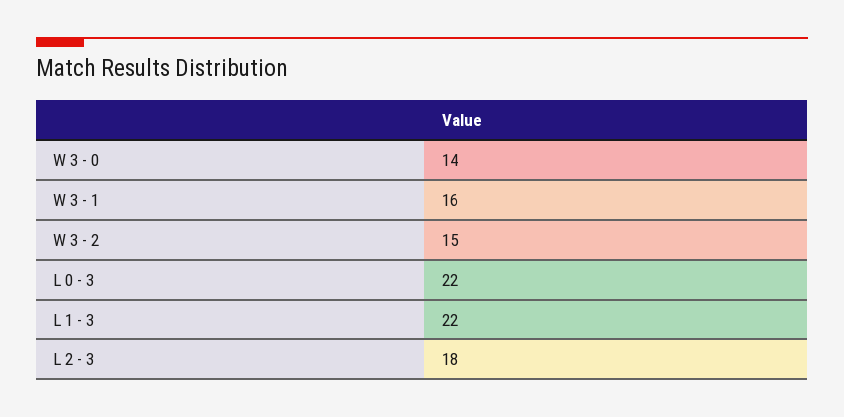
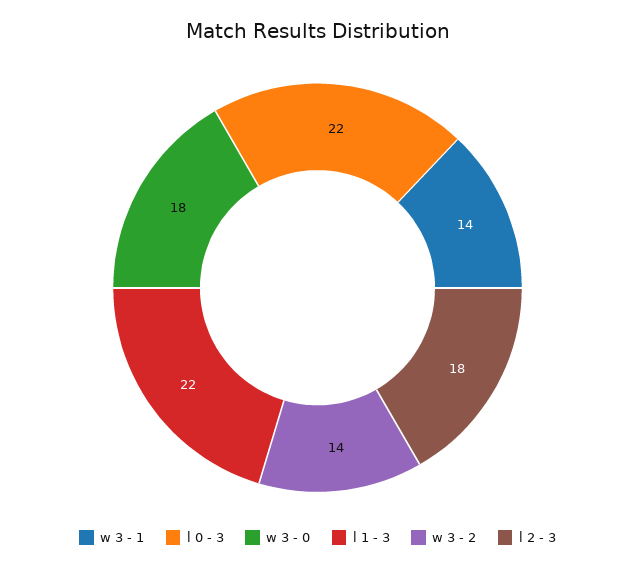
W 3 - 0: 14 -> 18
W 3 - 1: 16 -> 14
W 3 - 2: 15 -> 14

